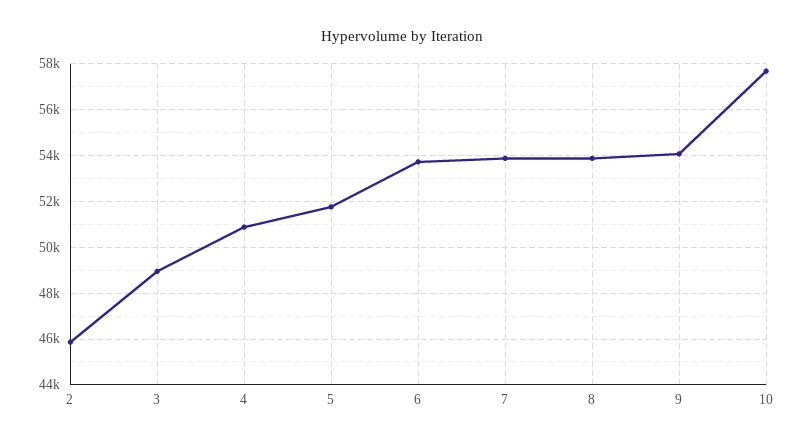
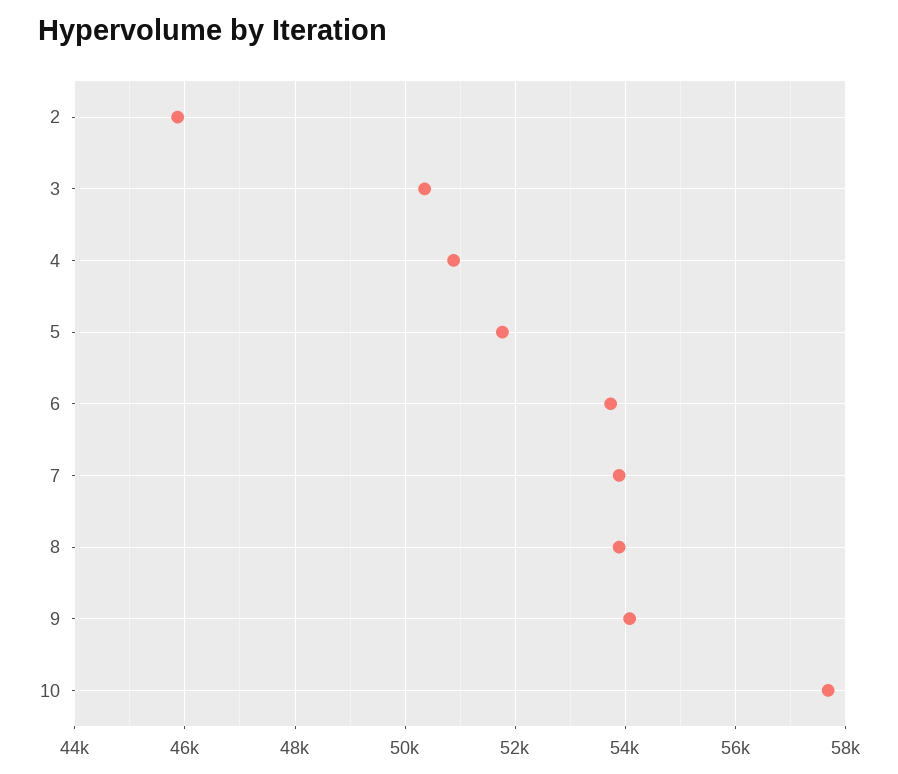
3: 49000 -> 50400

